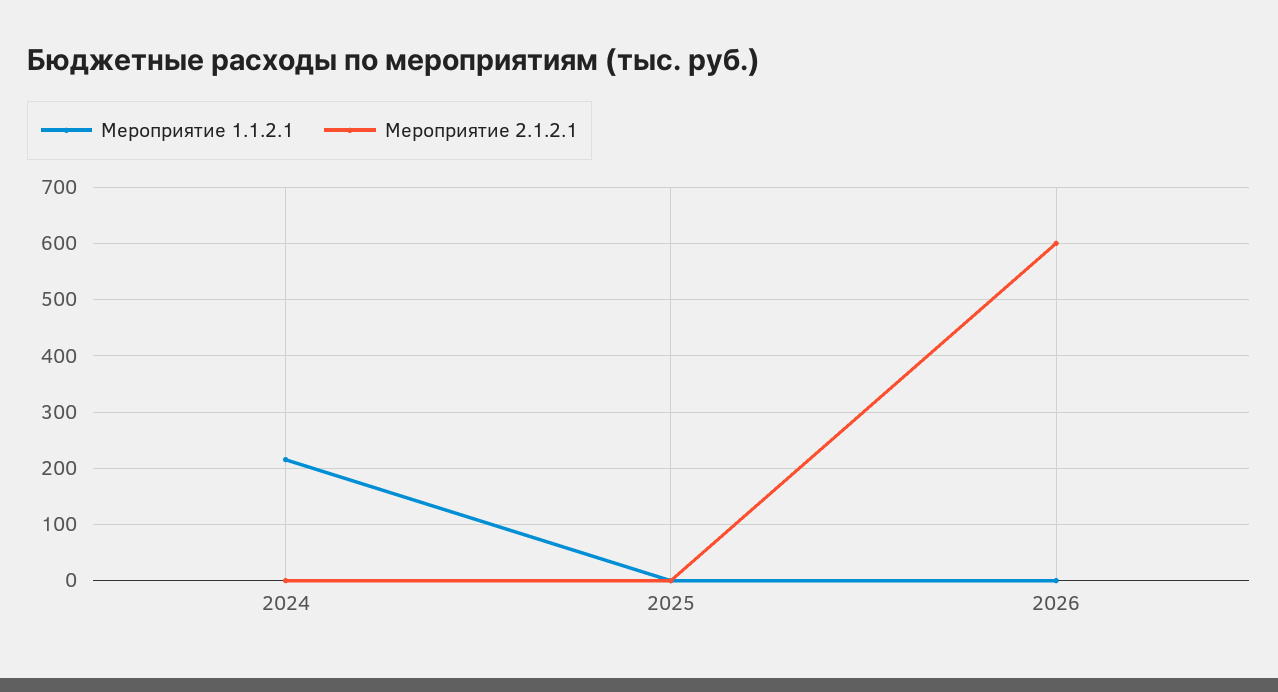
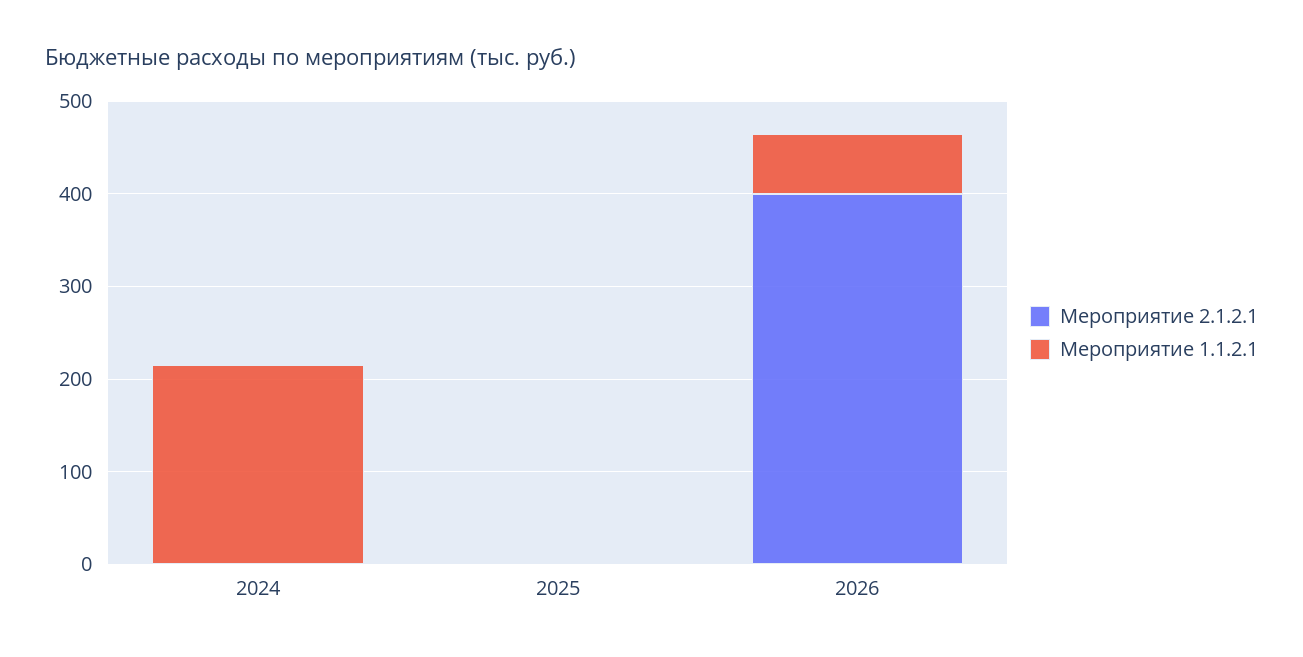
Мероприятие 1.1.2.1, 2026: 0 -> 60
Мероприятие 2.1.2.1, 2026: 600 -> 400

